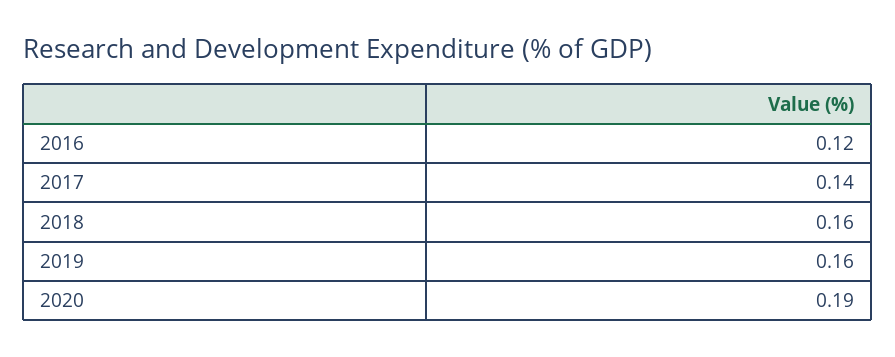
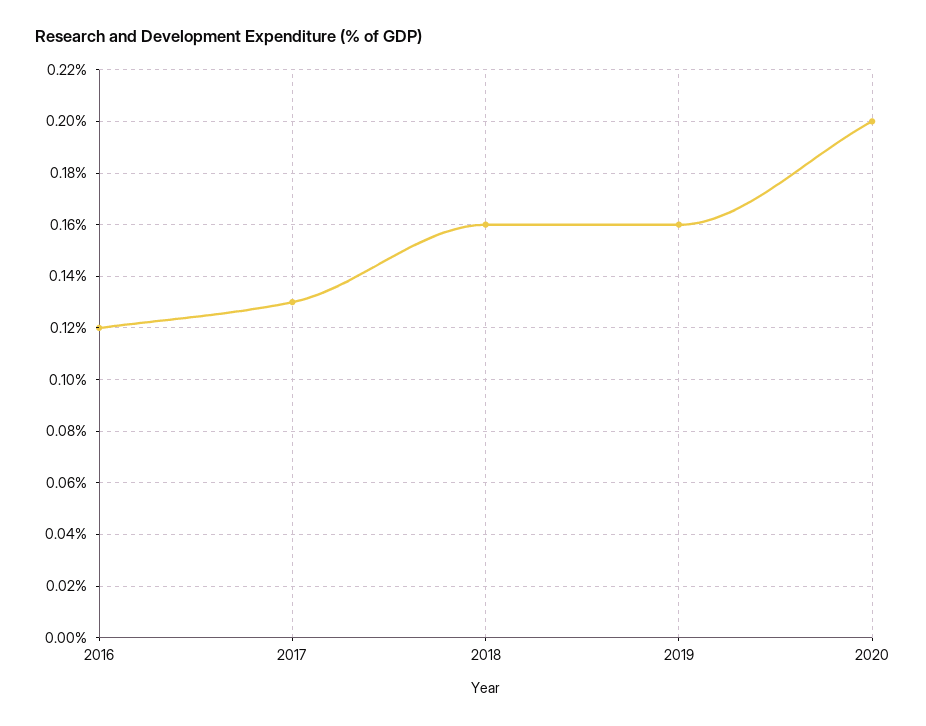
2017: 0.14 -> 0.13
2020: 0.19 -> 0.2

